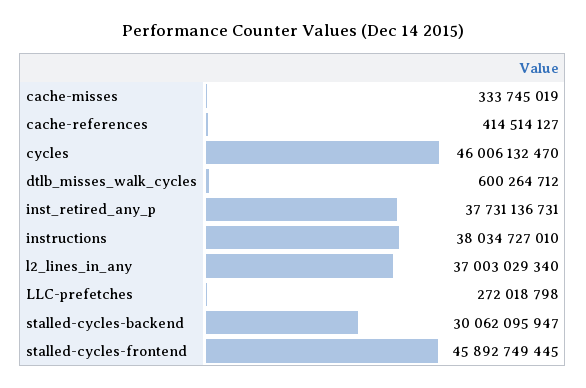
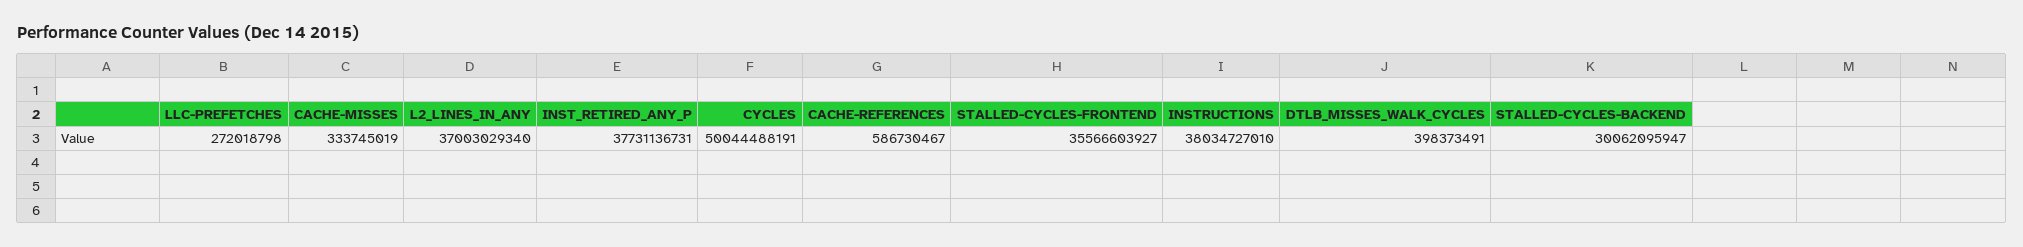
cache-references: 414514127 -> 586730467
cycles: 46006132470 -> 50044488191
dtlb_misses_walk_cycles: 600264712 -> 398373491
stalled-cycles-frontend: 45892749445 -> 35566603927

